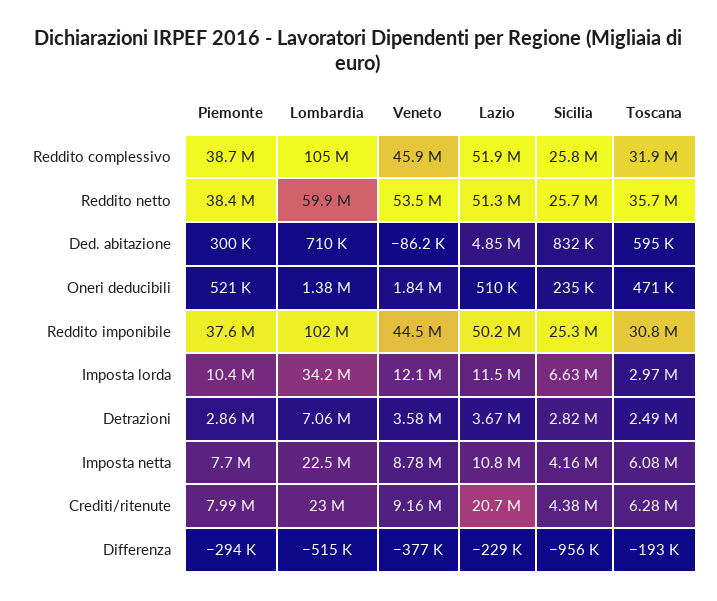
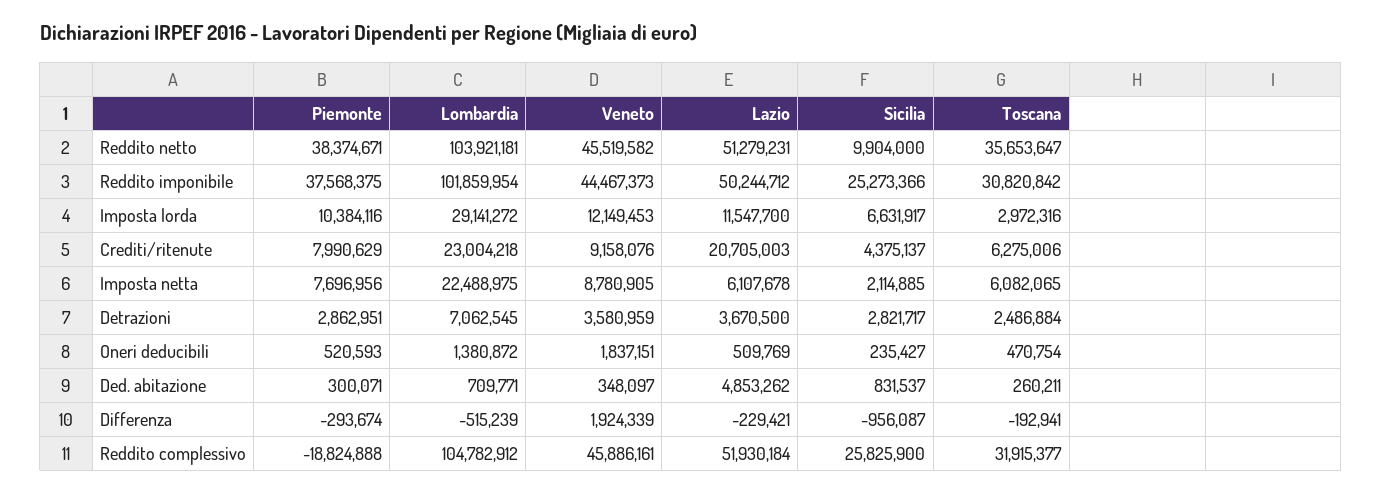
Piemonte, Reddito complessivo: 38700000 -> -18824888
Lombardia, Reddito netto: 59900000 -> 103921181
Veneto, Reddito netto: 53500000 -> 45519582
Sicilia, Reddito netto: 25700000 -> 9904000
Veneto, Ded. abitazione: -86200 -> 348097
Toscana, Ded. abitazione: 595000 -> 260211
Lombardia, Imposta lorda: 34200000 -> 29141272
Lazio, Imposta netta: 10800000 -> 6107678
Sicilia, Imposta netta: 4160000 -> 2114885
Veneto, Differenza: -377000 -> 1924339

